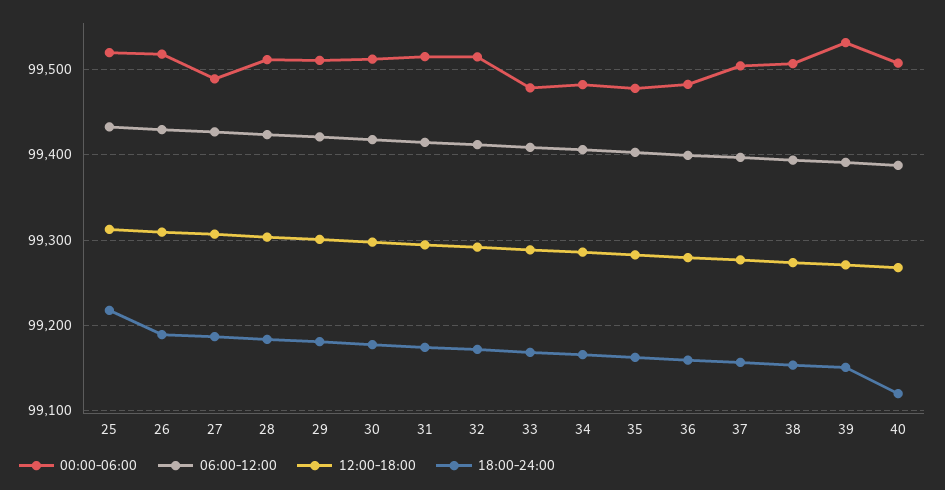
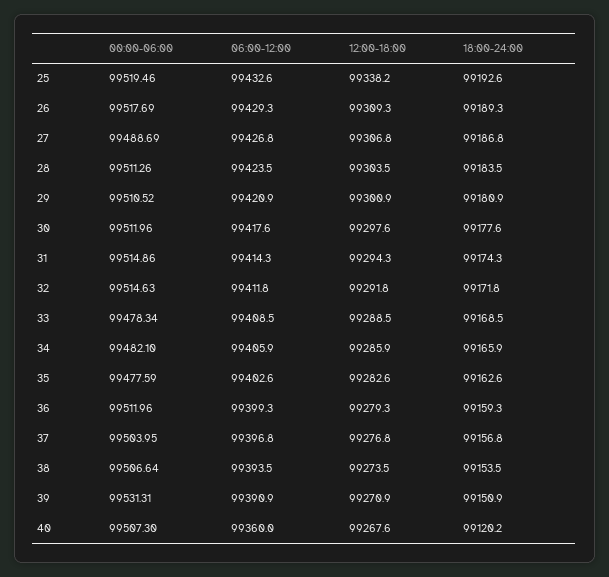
12:00-18:00, 25: 99310 -> 99338.2
18:00-24:00, 25: 99220 -> 99192.6
00:00-06:00, 36: 99480 -> 99511.96
06:00-12:00, 40: 99390 -> 99360

